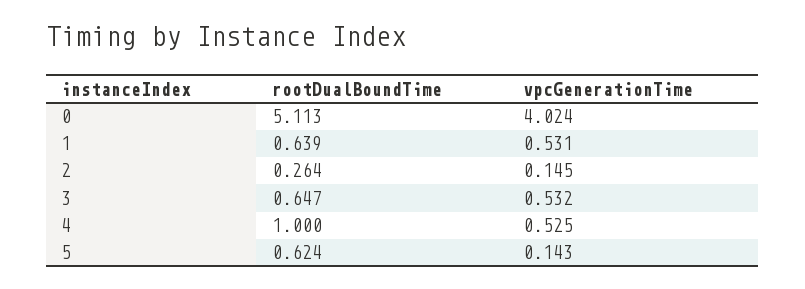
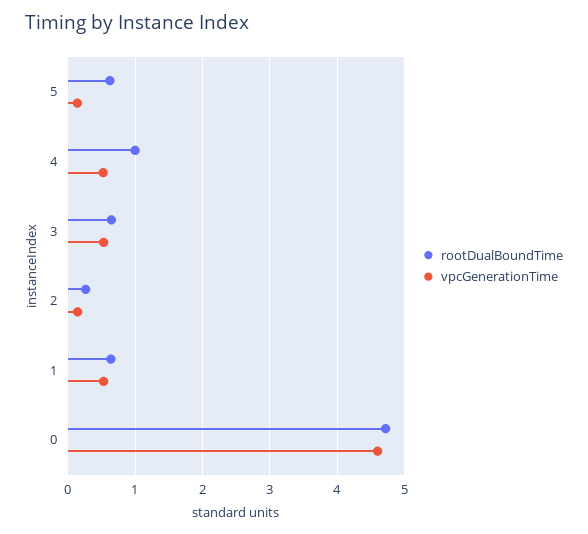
rootDualBoundTime, 0: 5.113 -> 4.7
vpcGenerationTime, 0: 4.024 -> 4.6

